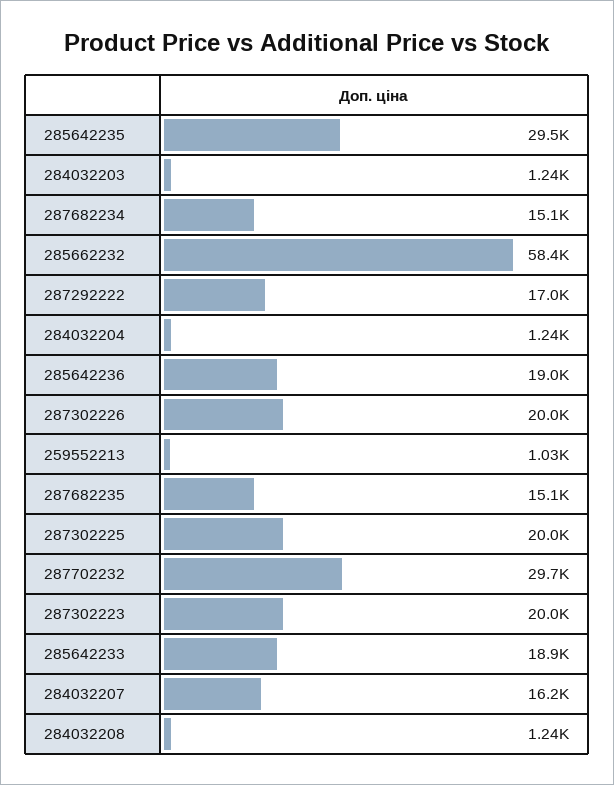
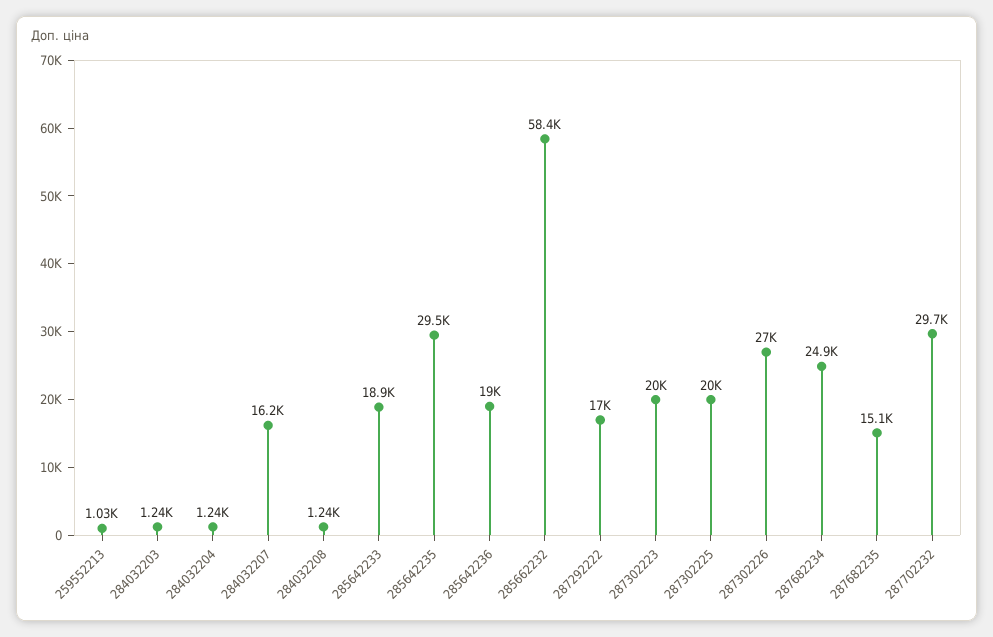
287682234: 15100 -> 24900
287302226: 20000 -> 27000

